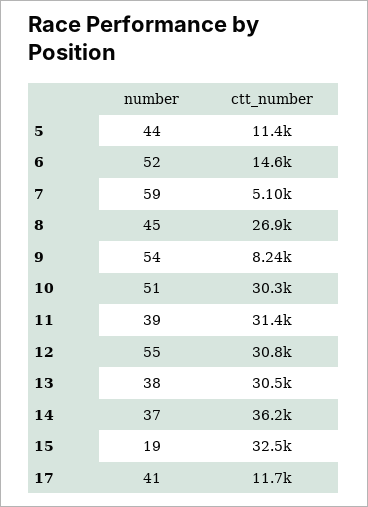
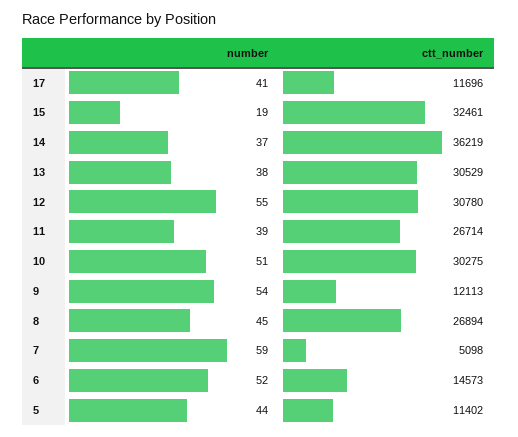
ctt_number, 9: 8240 -> 12113
ctt_number, 11: 31400 -> 26714

